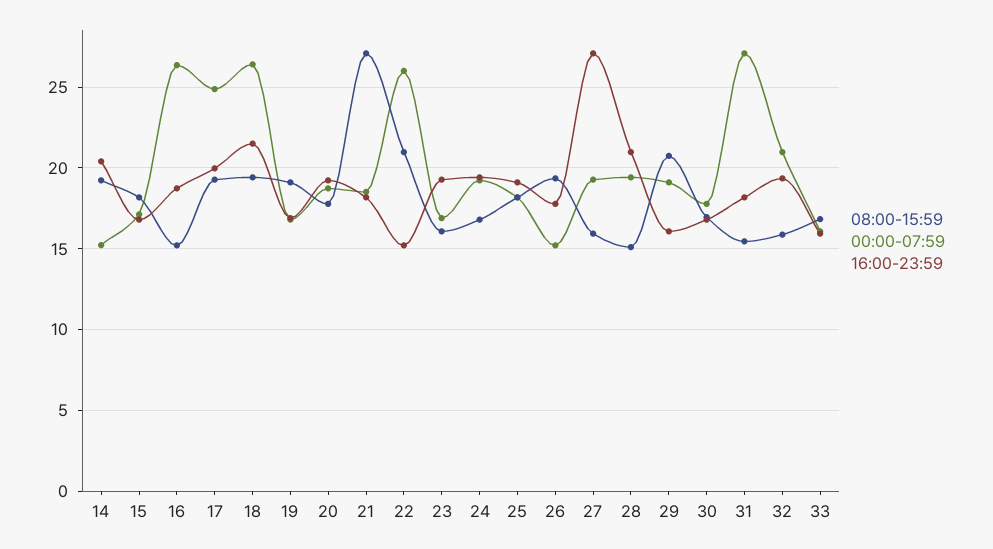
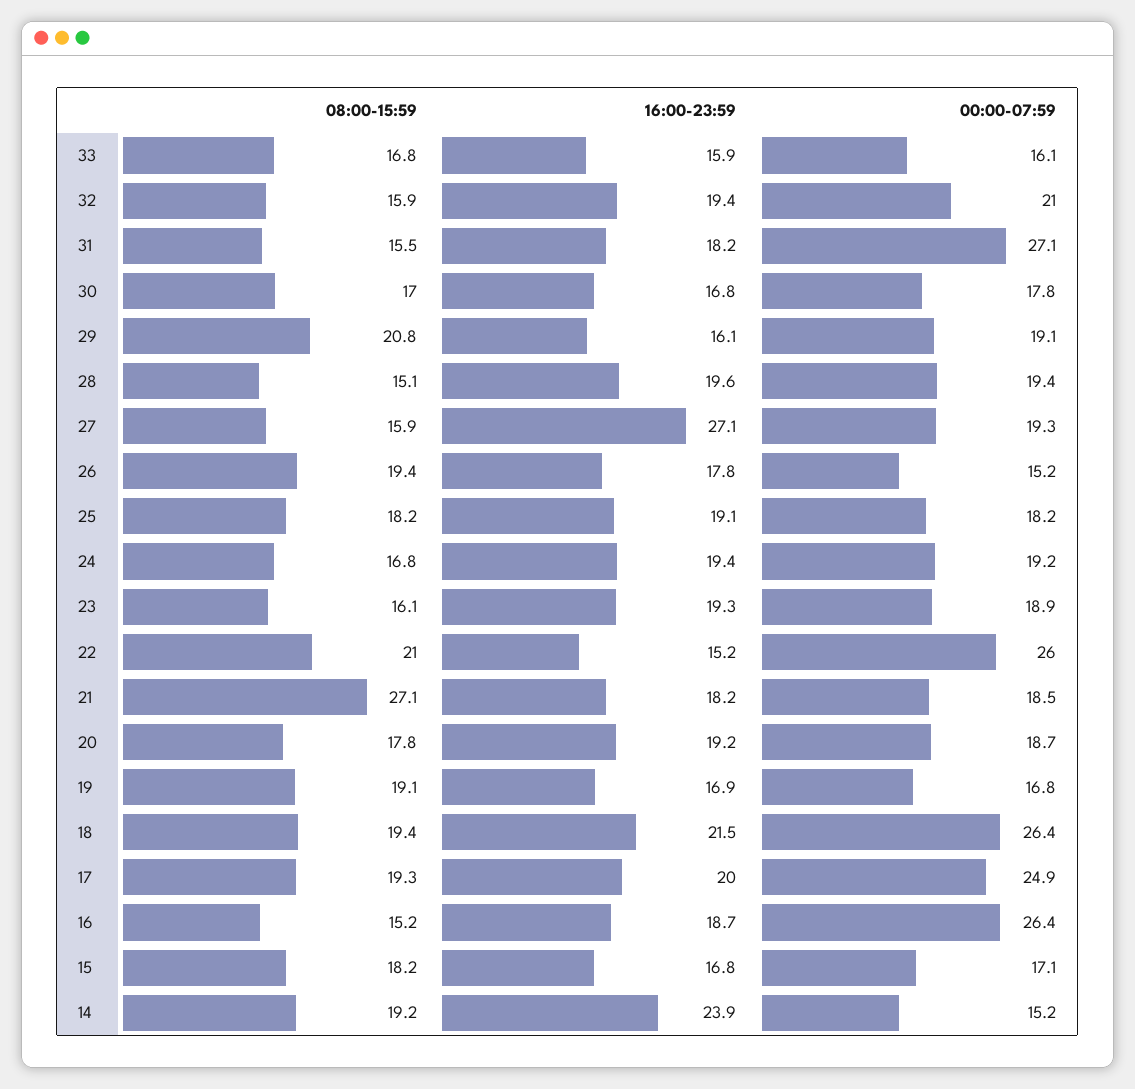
16:00-23:59, 14: 20.5 -> 23.9
00:00-07:59, 23: 17 -> 18.9
16:00-23:59, 28: 21 -> 19.6

